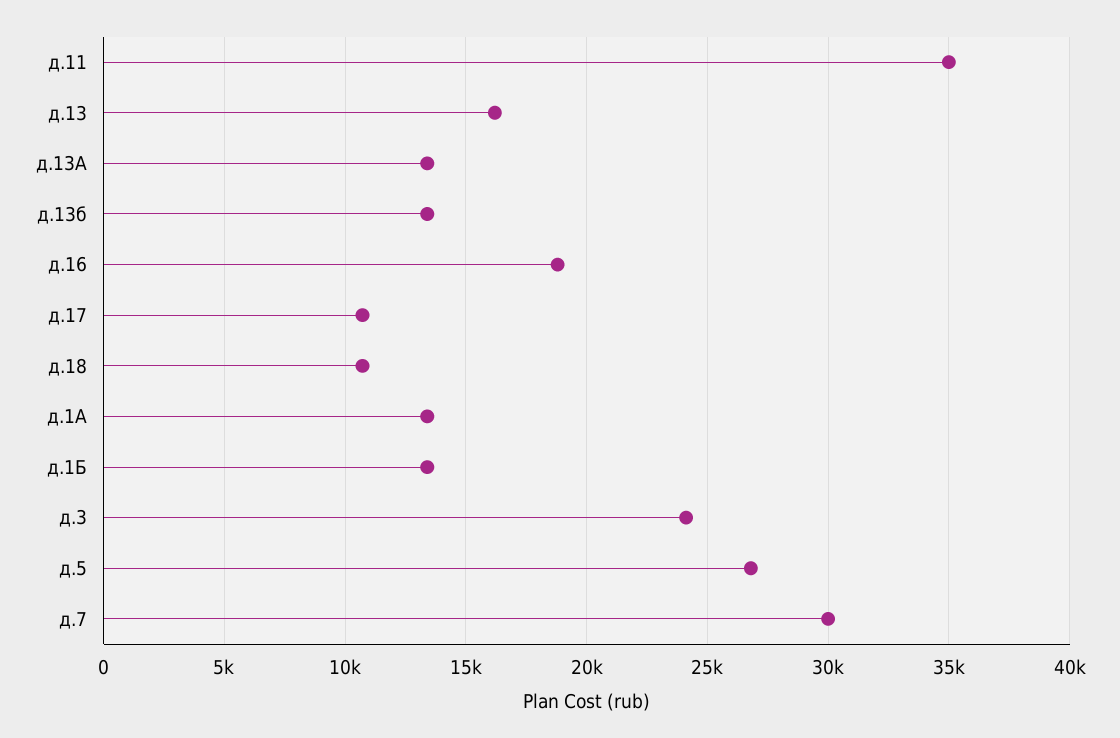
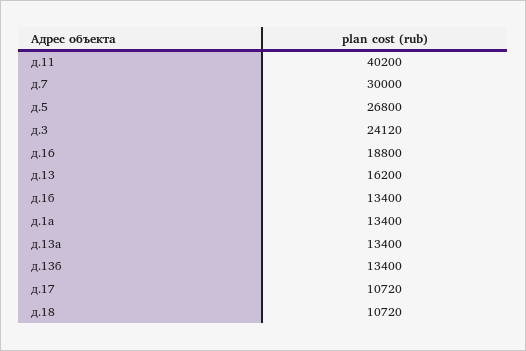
д.11: 35000 -> 40200

